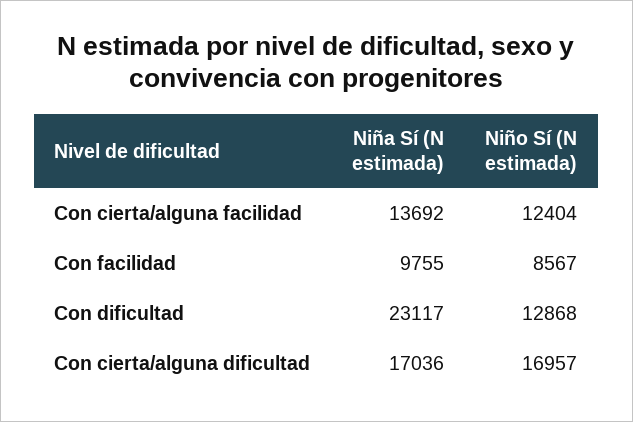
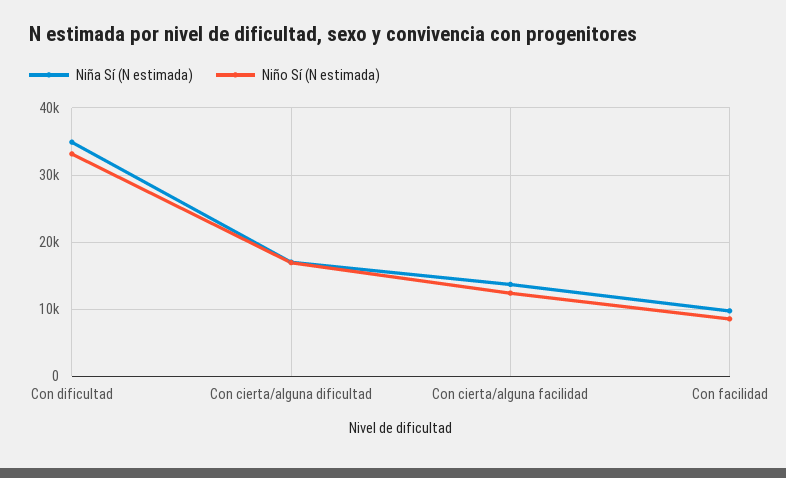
Niña Sí (N estimada), Con dificultad: 23117 -> 35000
Niño Sí (N estimada), Con dificultad: 12868 -> 33000

